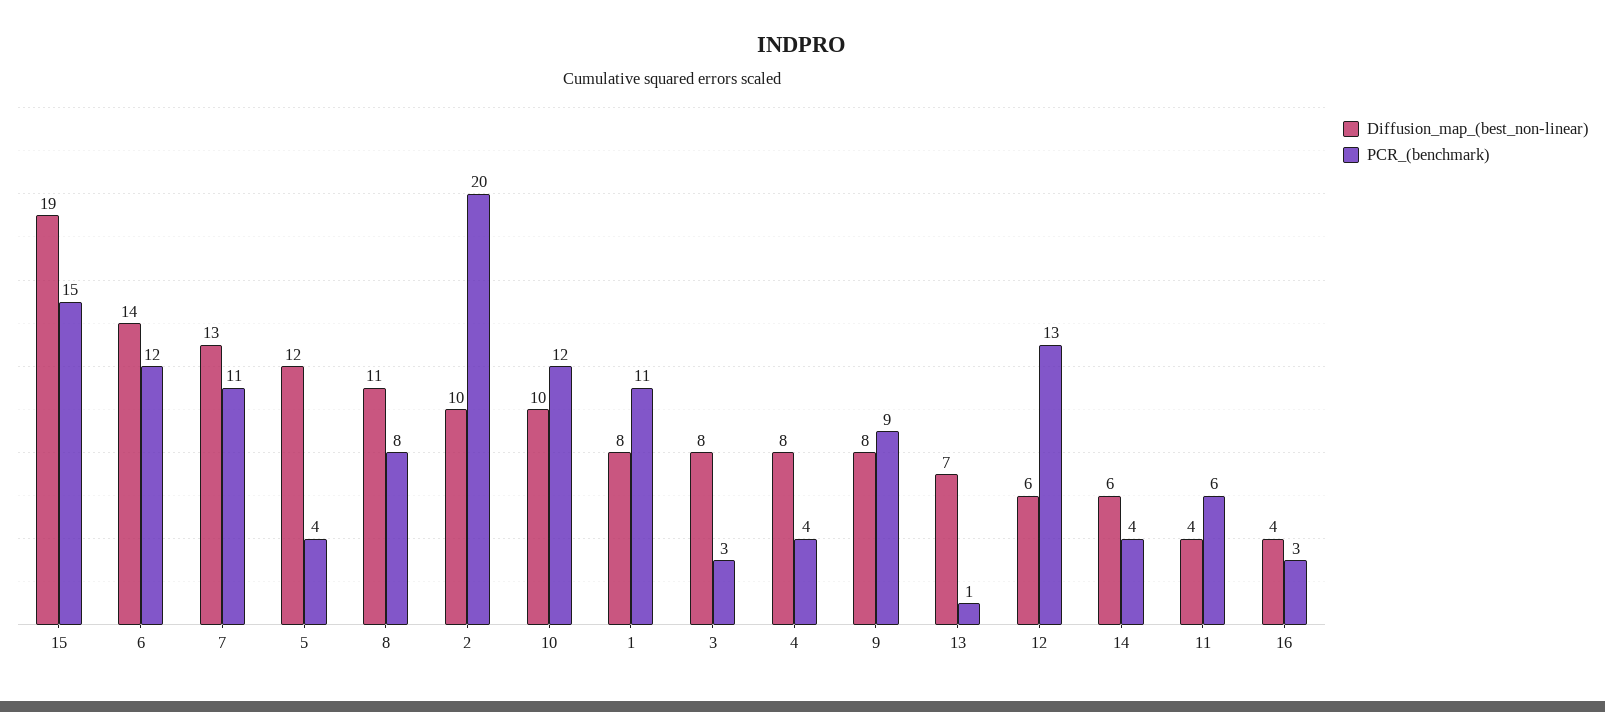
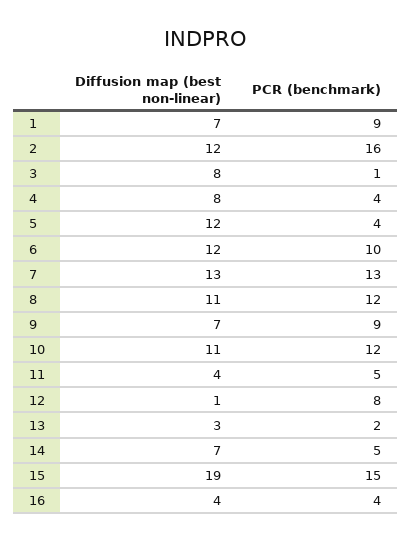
Diffusion_map_(best_non-linear), 6: 14 -> 12
PCR_(benchmark), 6: 12 -> 10
PCR_(benchmark), 7: 11 -> 13
PCR_(benchmark), 8: 8 -> 12
Diffusion_map_(best_non-linear), 2: 10 -> 12
PCR_(benchmark), 2: 20 -> 16
Diffusion_map_(best_non-linear), 10: 10 -> 11
Diffusion_map_(best_non-linear), 1: 8 -> 7
PCR_(benchmark), 1: 11 -> 9
PCR_(benchmark), 3: 3 -> 1
Diffusion_map_(best_non-linear), 9: 8 -> 7
Diffusion_map_(best_non-linear), 13: 7 -> 3
PCR_(benchmark), 13: 1 -> 2
Diffusion_map_(best_non-linear), 12: 6 -> 1
PCR_(benchmark), 12: 13 -> 8
Diffusion_map_(best_non-linear), 14: 6 -> 7
PCR_(benchmark), 14: 4 -> 5
PCR_(benchmark), 11: 6 -> 5
PCR_(benchmark), 16: 3 -> 4

